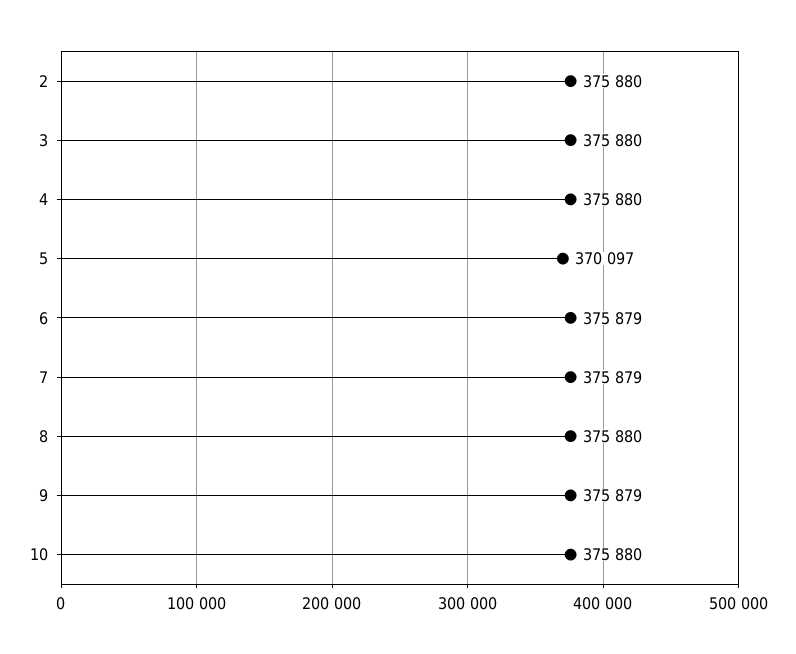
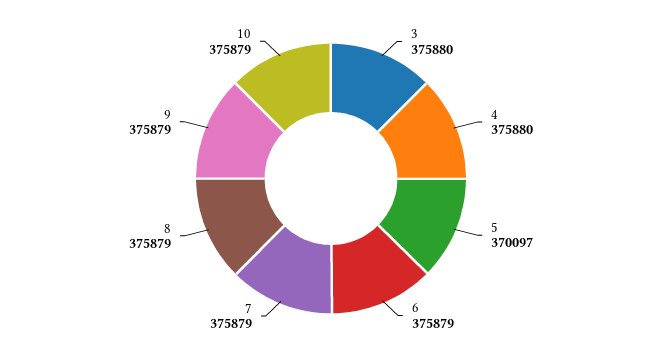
2: 375880 -> none
8: 375880 -> 375879
10: 375880 -> 375879

